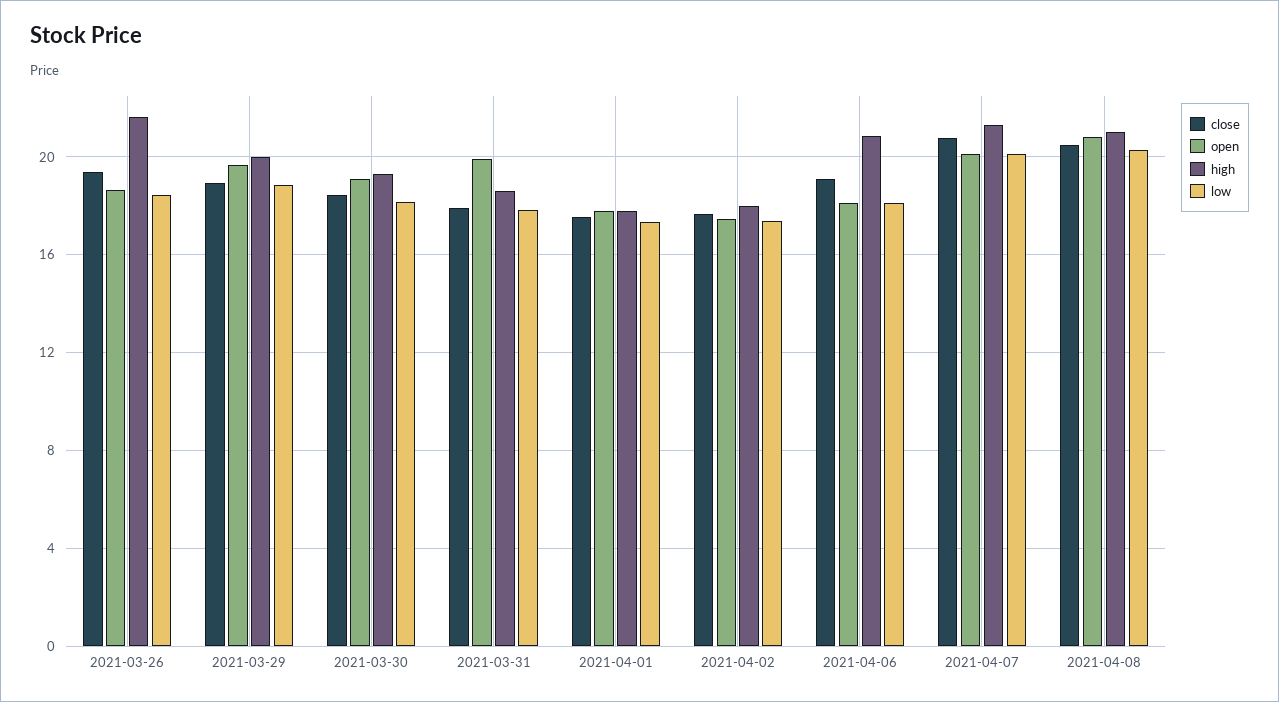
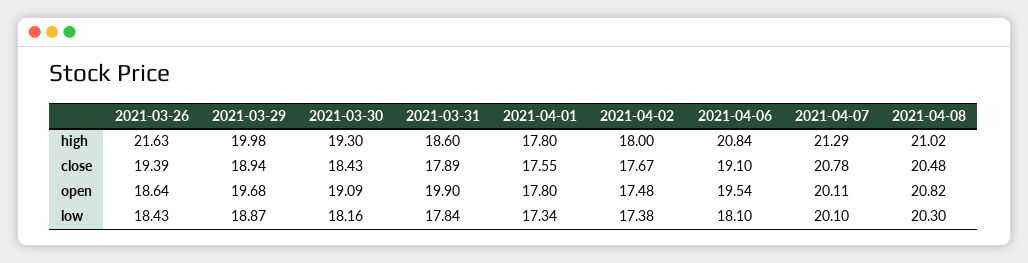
open, 2021-04-06: 18 -> 19.54

